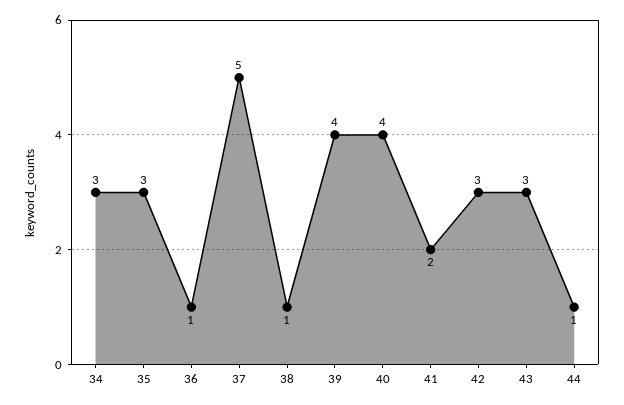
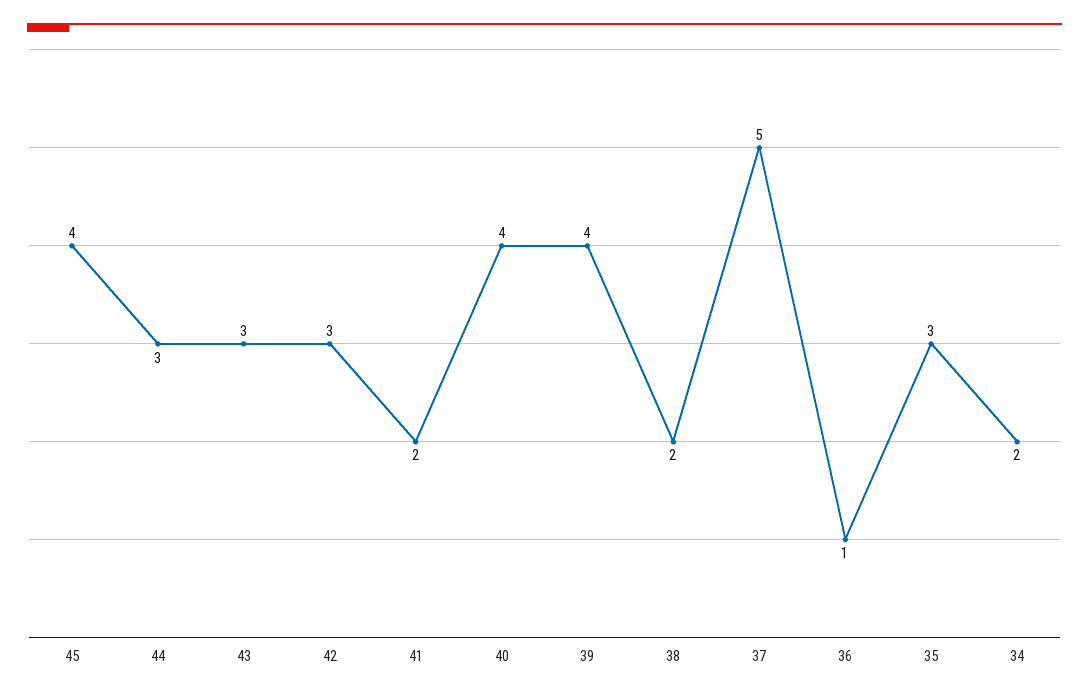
34: 3 -> 2
38: 1 -> 2
44: 1 -> 3
45: none -> 4

